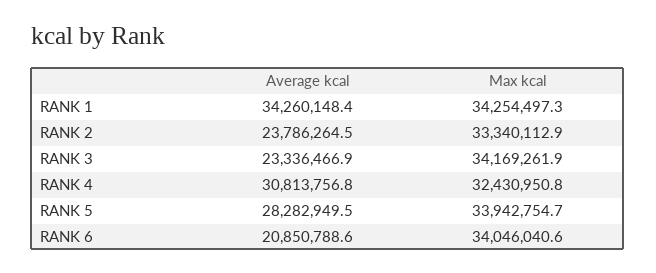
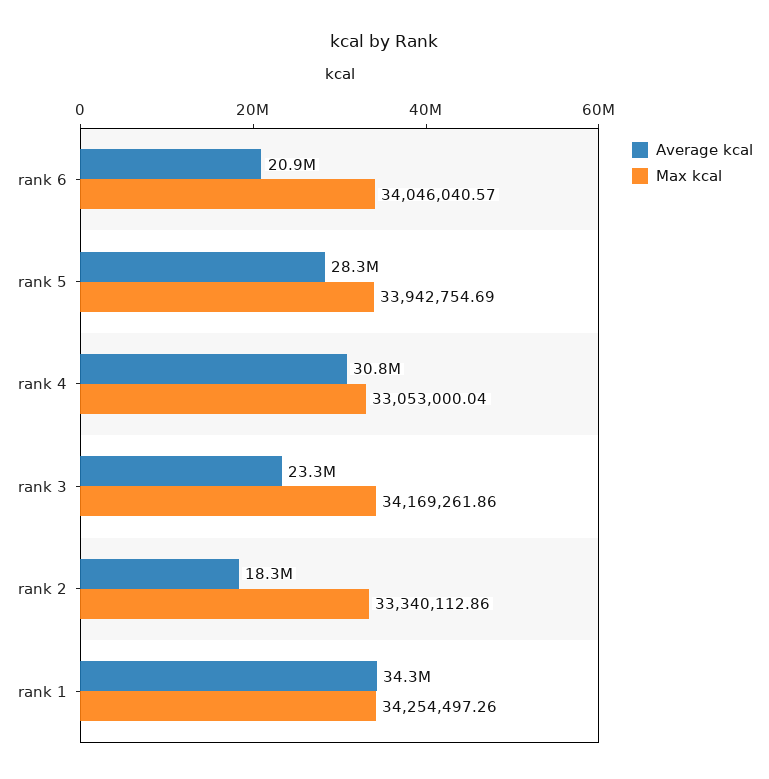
Average kcal, RANK 2: 23786264.5 -> 18300000
Max kcal, RANK 4: 32430950.8 -> 33053000.04

